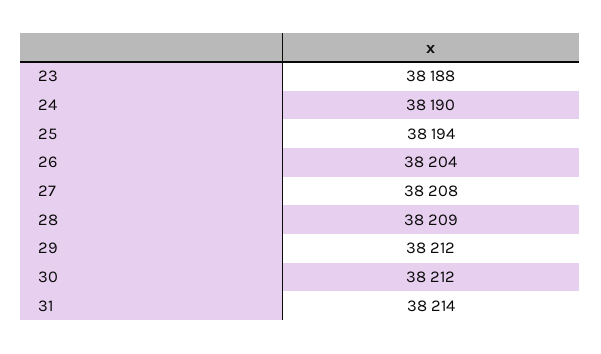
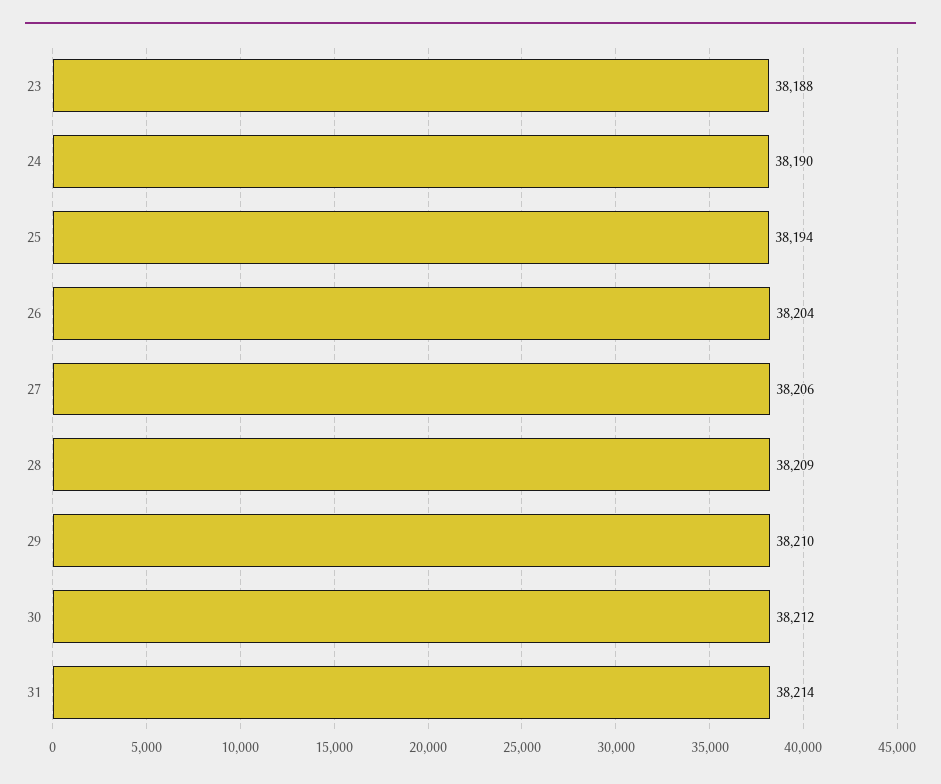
27: 38208 -> 38206
29: 38212 -> 38210

